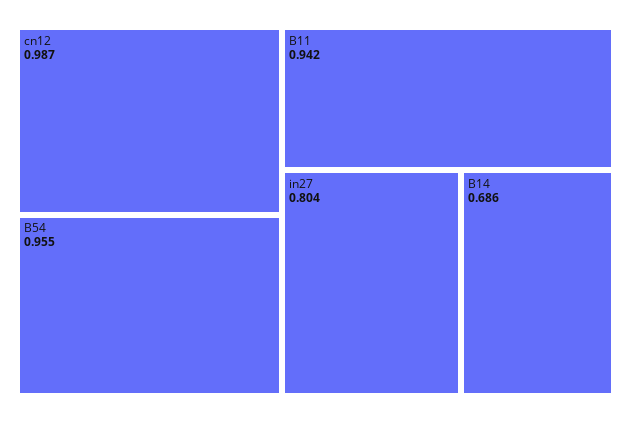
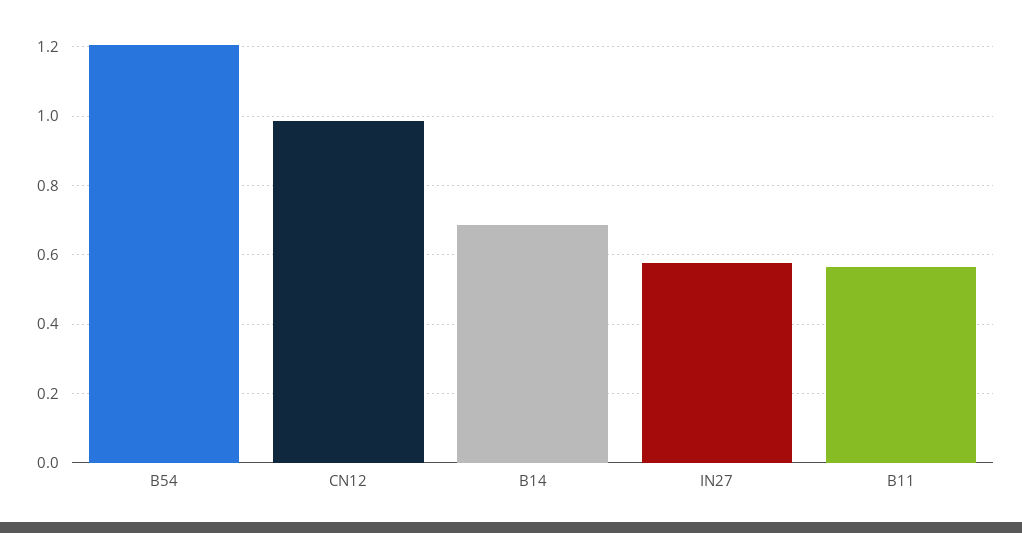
B54: 0.955 -> 1.2
B11: 0.942 -> 0.56
in27: 0.804 -> 0.58

